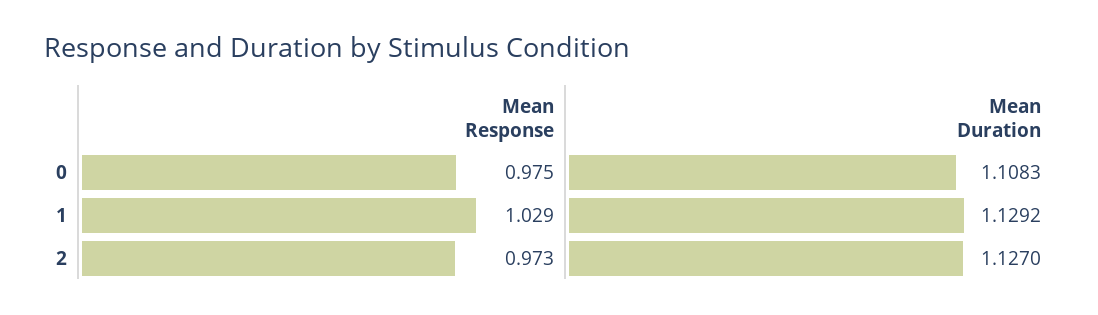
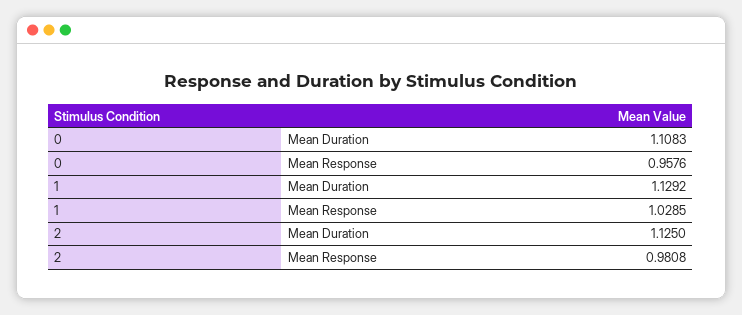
Mean Response, 0: 0.975 -> 0.9576
Mean Response, 2: 0.973 -> 0.9808
Mean Duration, 2: 1.127 -> 1.125

